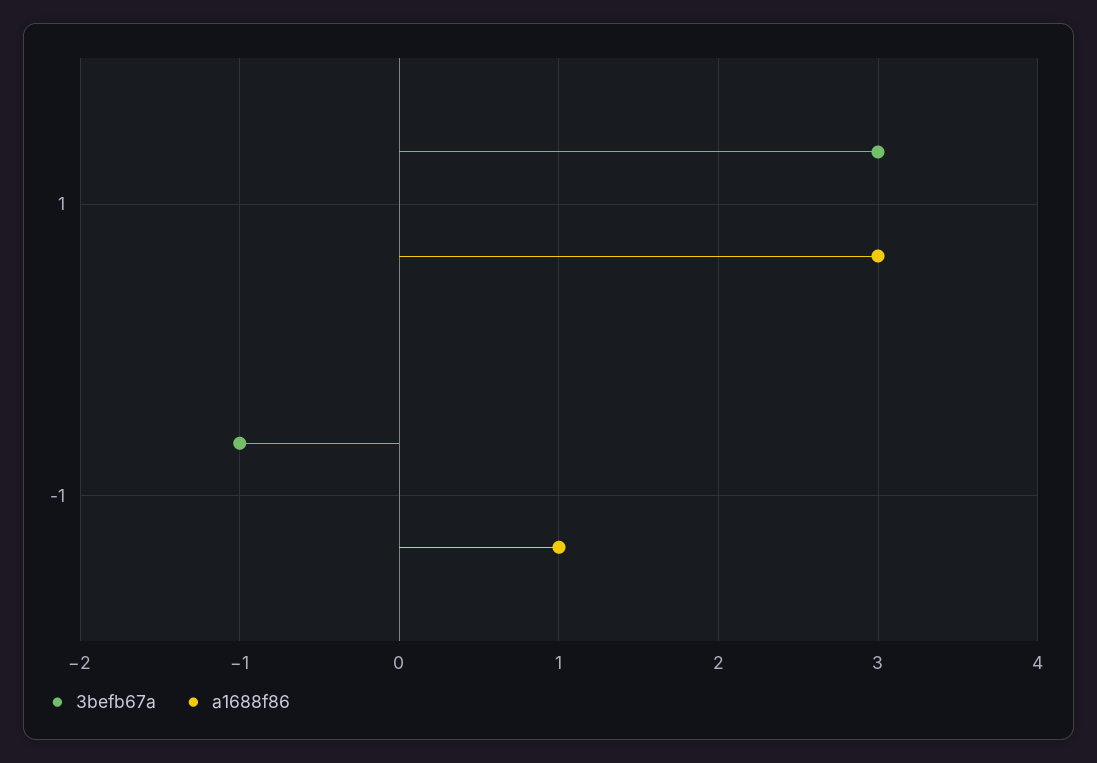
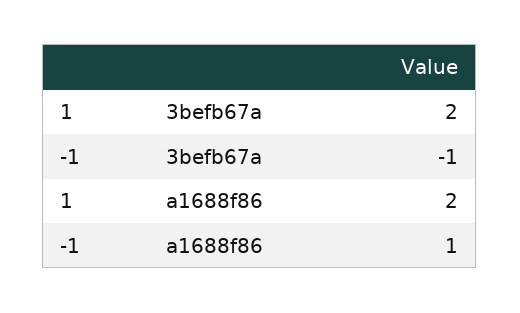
3befb67a, 1: 3 -> 2
a1688f86, 1: 3 -> 2

